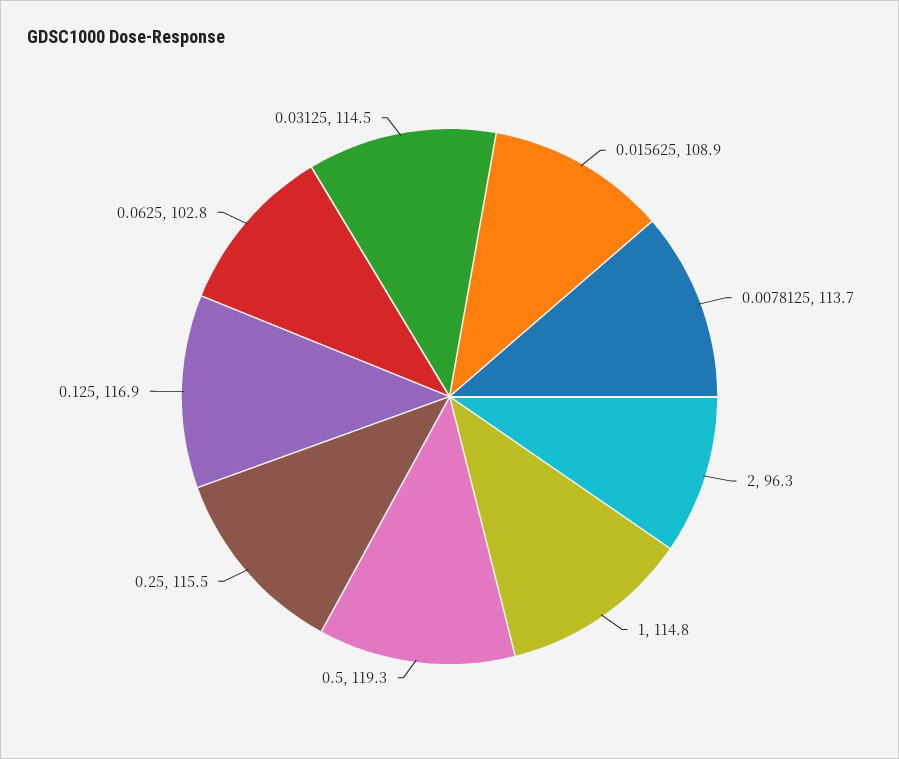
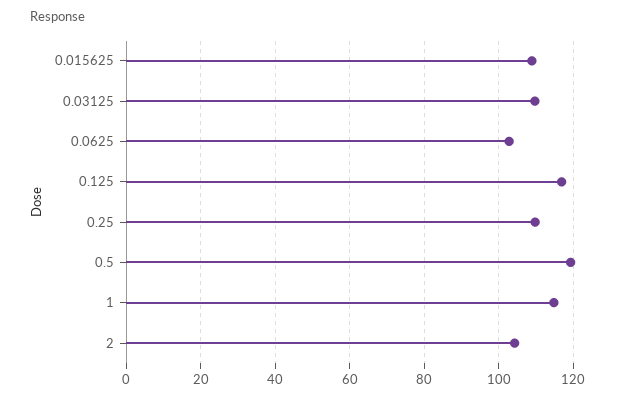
0.0078125: 113.7 -> none
2: 96.3 -> 104
0.25: 115.5 -> 110
0.03125: 114.5 -> 110

